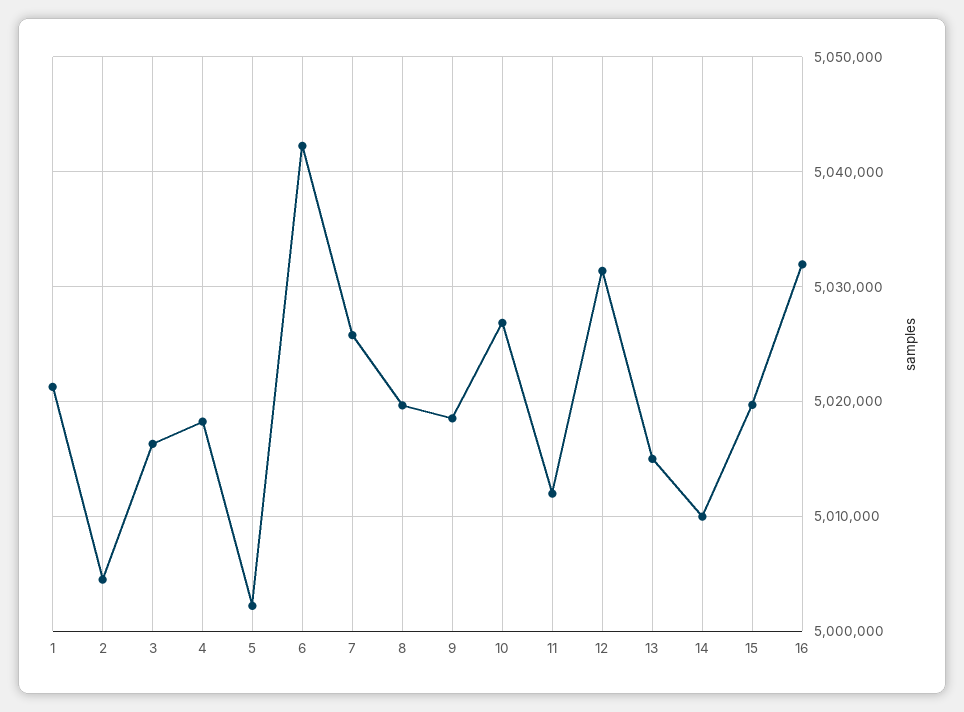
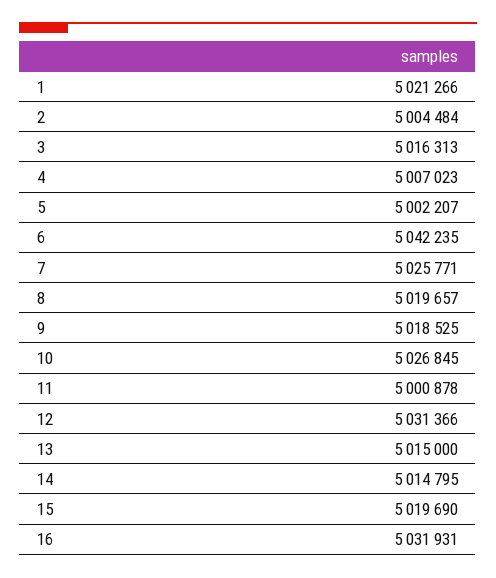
4: 5018000 -> 5007023
11: 5012000 -> 5000878
14: 5010000 -> 5014795

